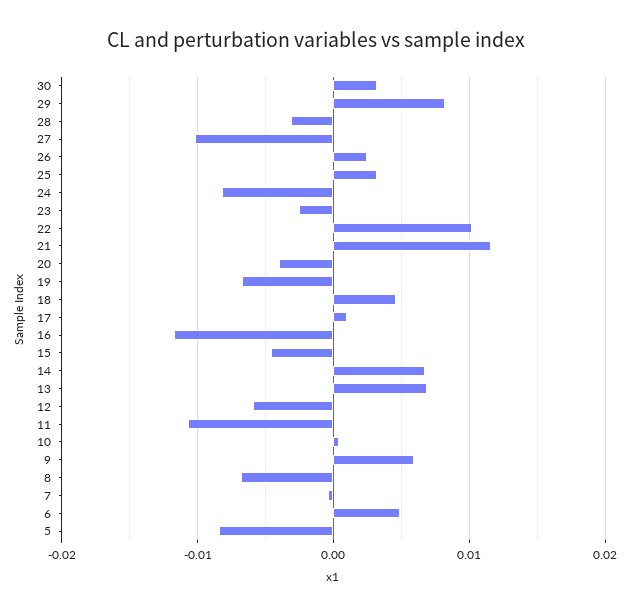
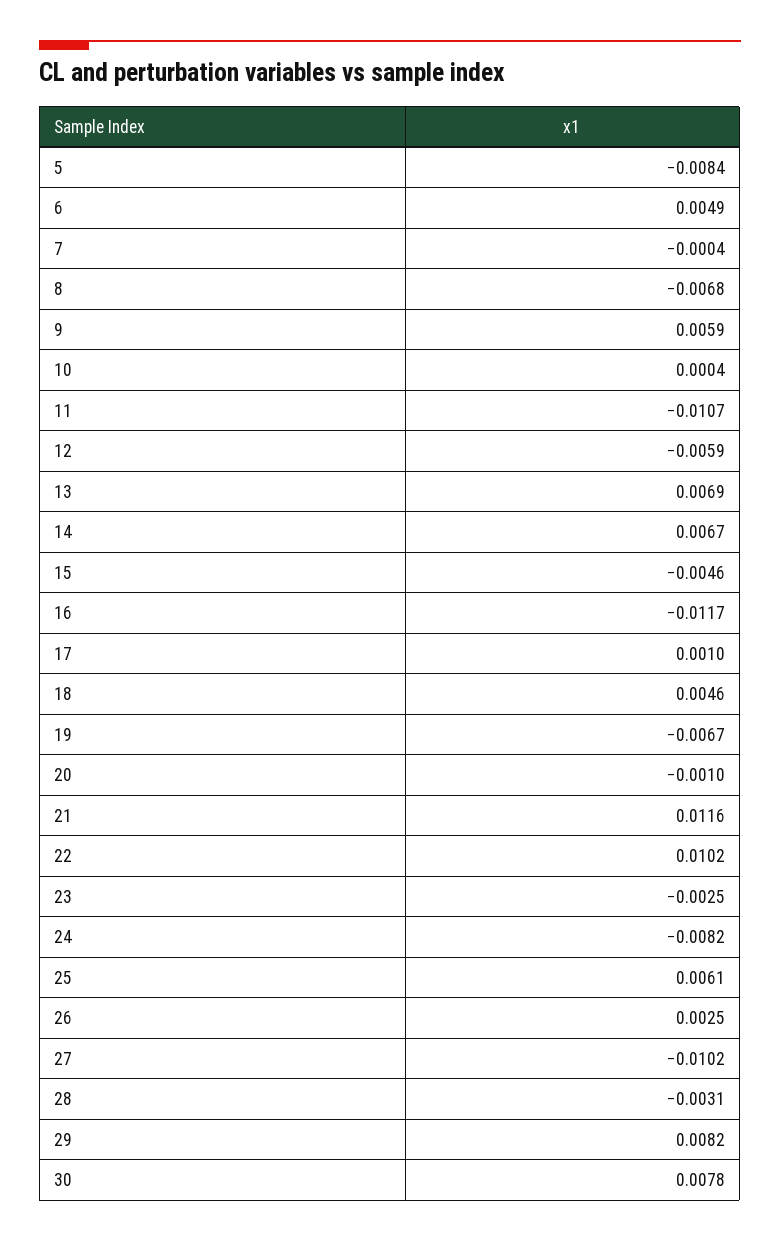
30: 0.003 -> 0.0078
25: 0.003 -> 0.0061
20: -0.004 -> -0.001

